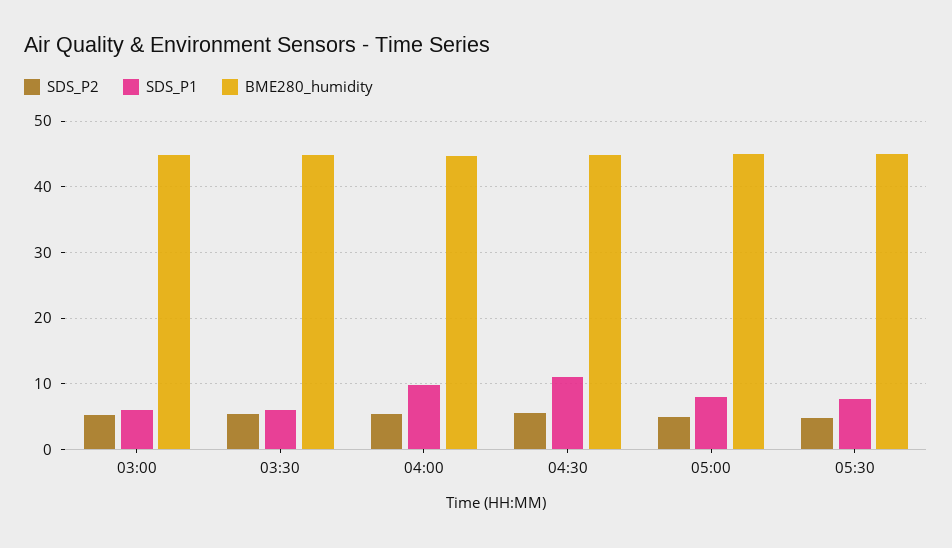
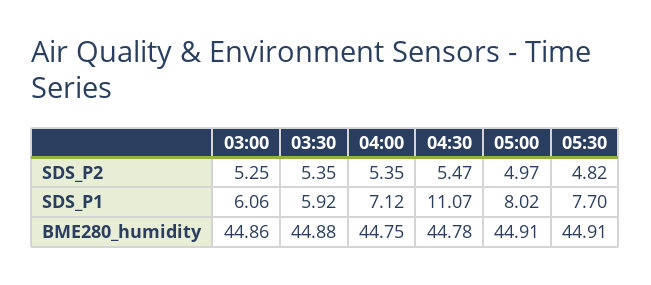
SDS_P1, 04:00: 10 -> 7.12

